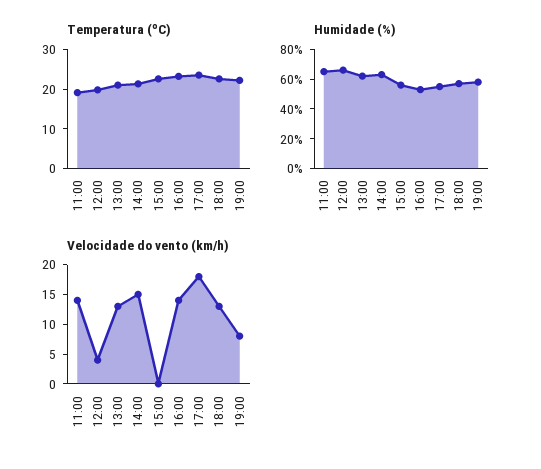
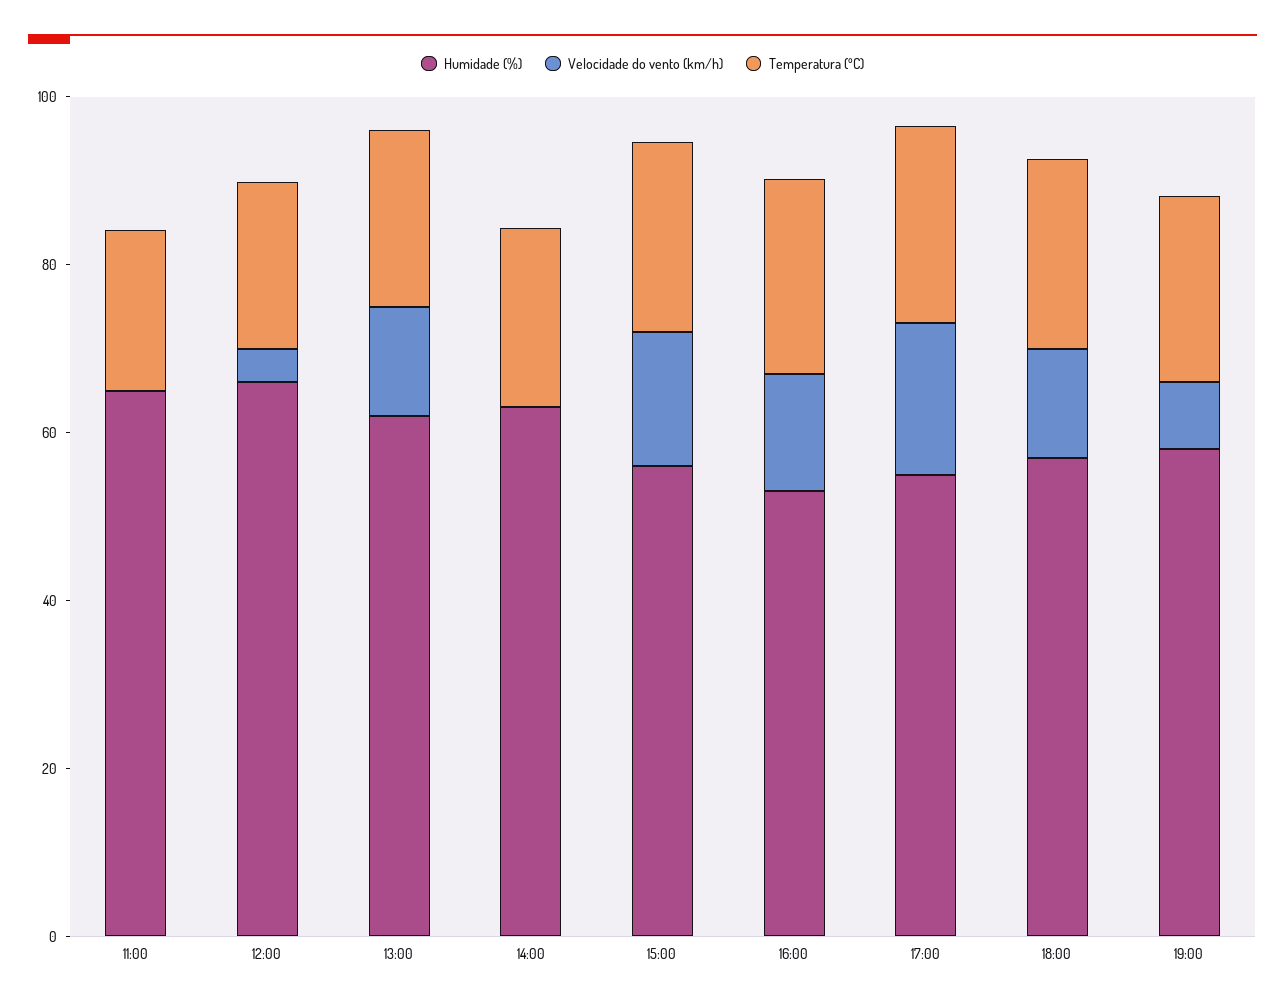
Velocidade do vento (km/h), 11:00: 15 -> 0
Velocidade do vento (km/h), 14:00: 15 -> 0
Velocidade do vento (km/h), 15:00: 0 -> 15

